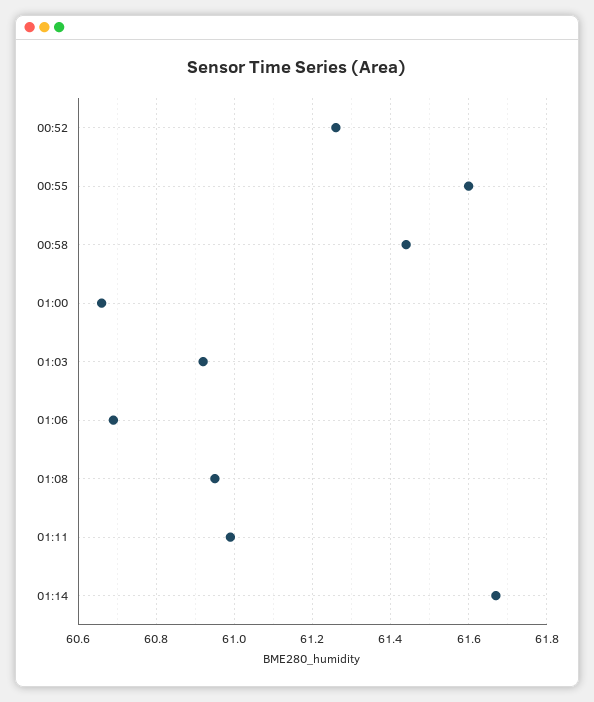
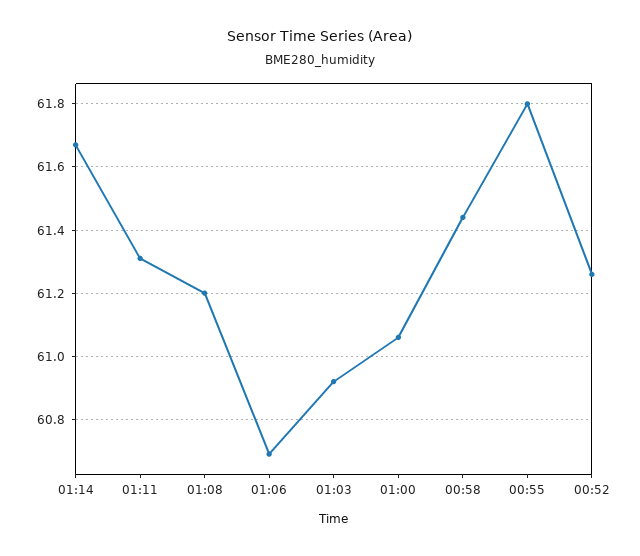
00:55: 61.6 -> 61.8
01:00: 60.65 -> 61.05
01:08: 60.95 -> 61.2
01:11: 61 -> 61.3

